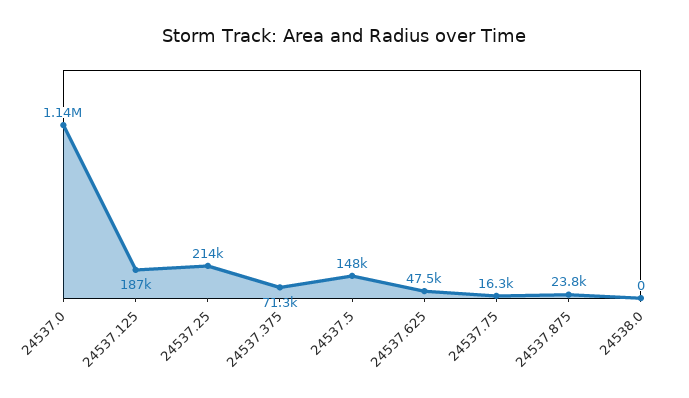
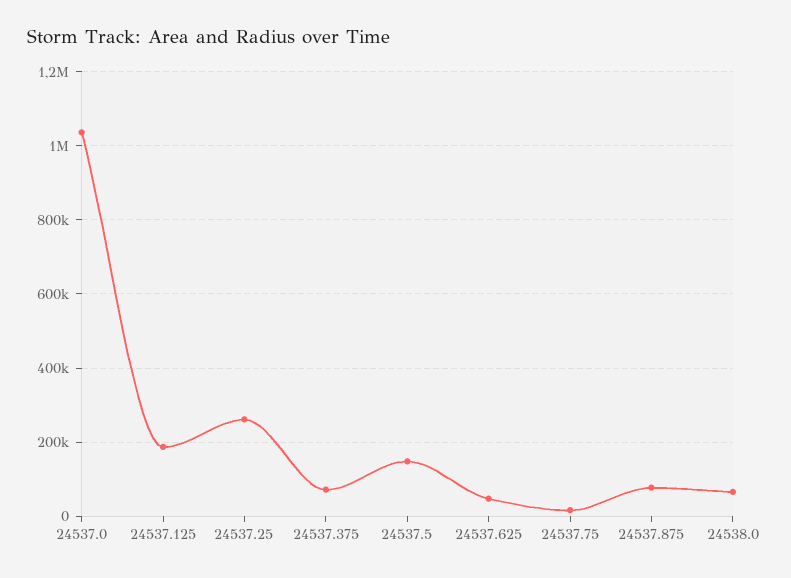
24537.0: 1140000 -> 1040000
24537.25: 214000 -> 260000
24537.875: 23800 -> 80000
24538.0: 0 -> 60000

